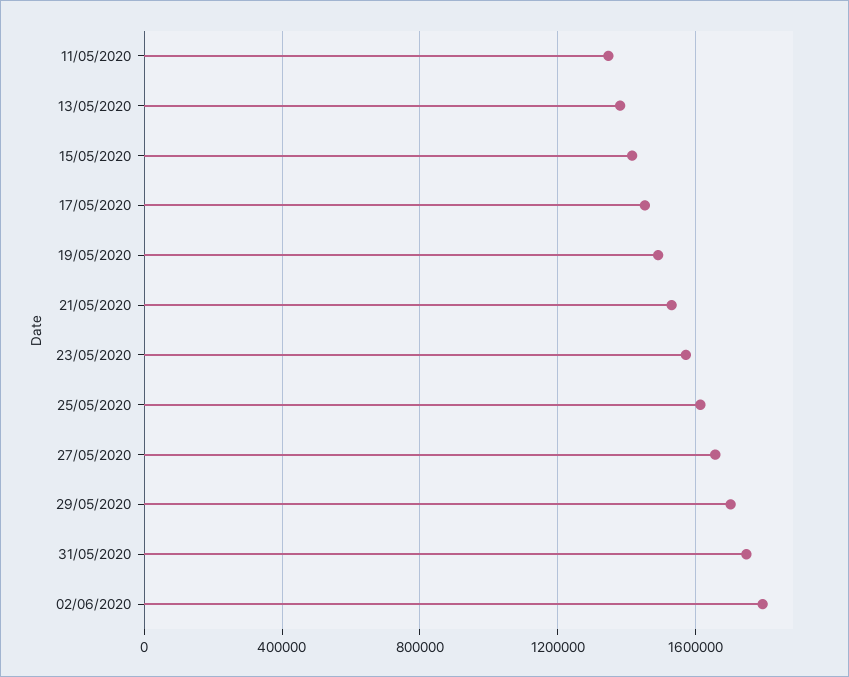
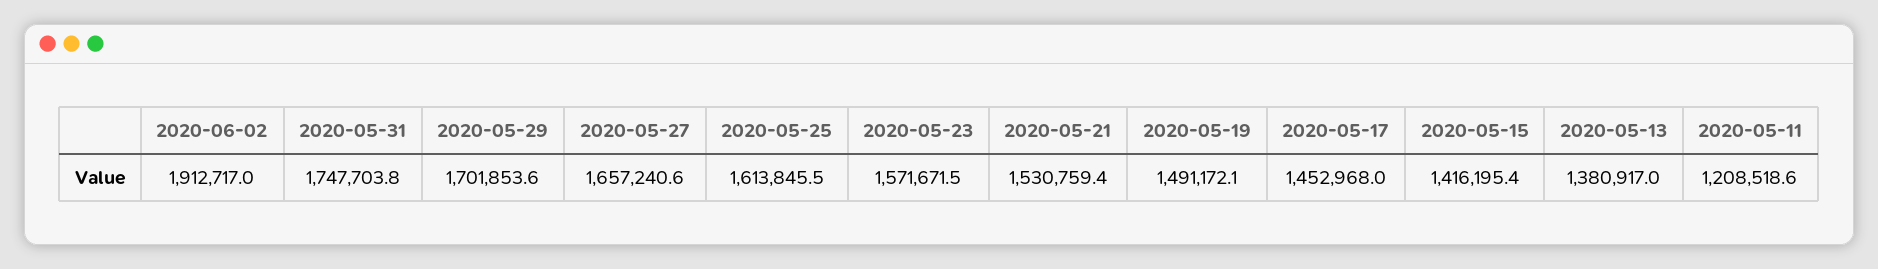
11/05/2020: 1350000 -> 1208518.6
02/06/2020: 1800000 -> 1912717

